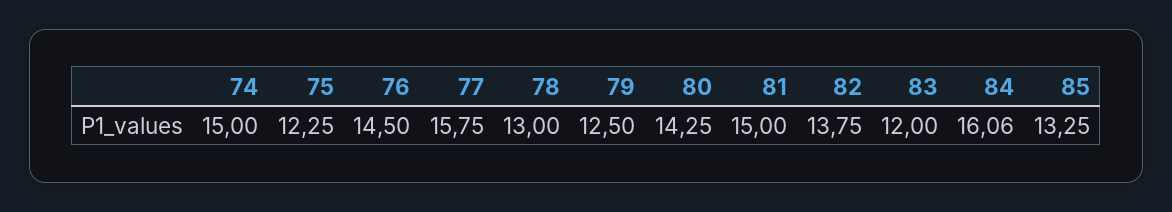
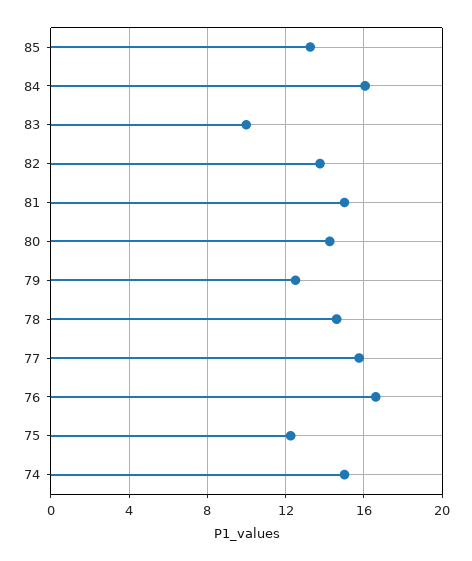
76: 14.5 -> 16.5
78: 13 -> 14.5
83: 12 -> 10

